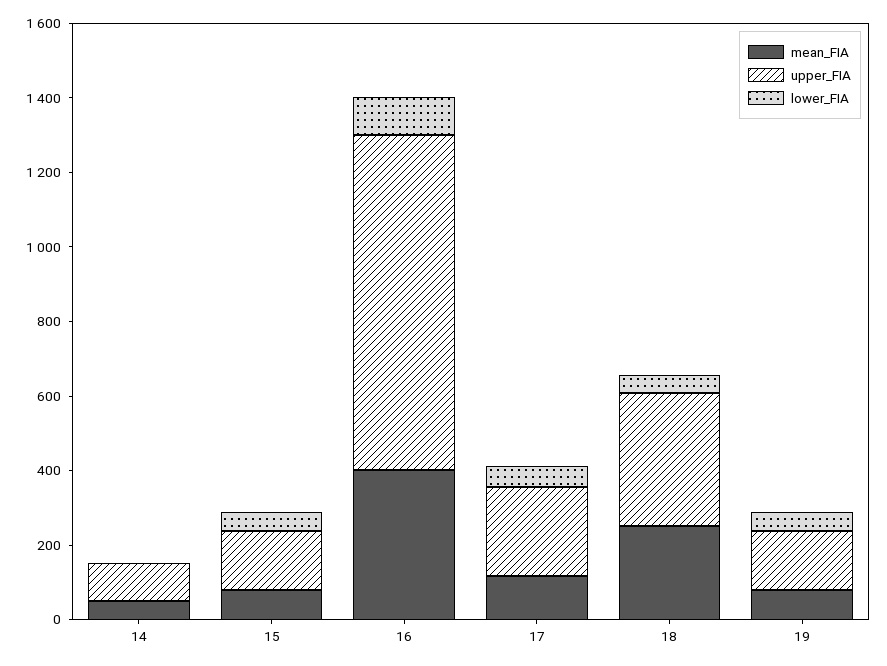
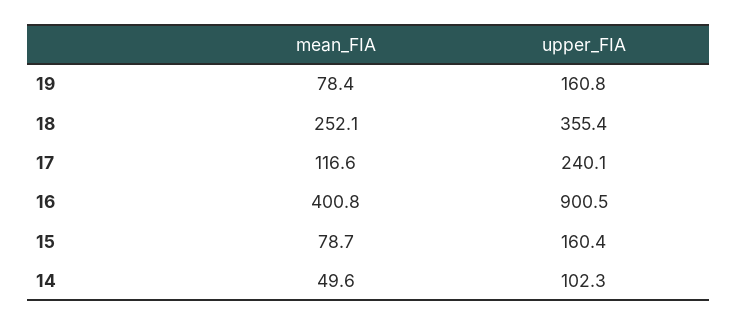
lower_FIA, 14: 0 -> none
lower_FIA, 15: 50 -> none
lower_FIA, 16: 100 -> none
lower_FIA, 17: 50 -> none
lower_FIA, 18: 50 -> none
lower_FIA, 19: 50 -> none

